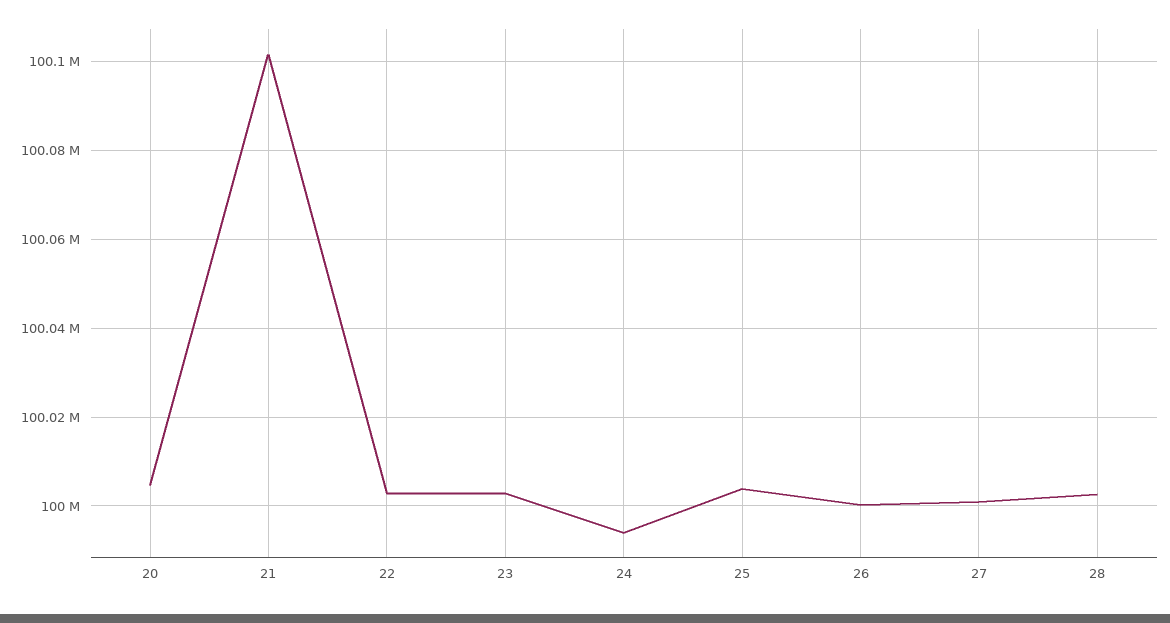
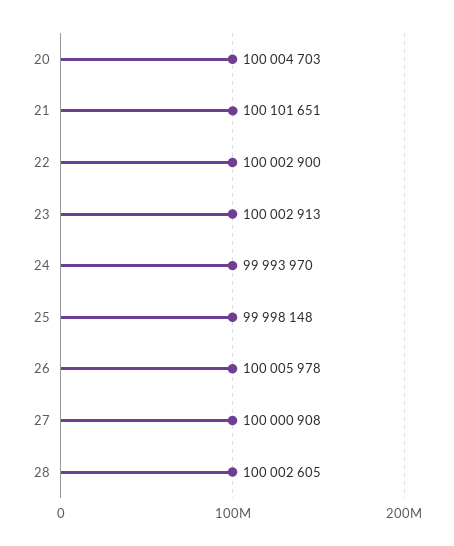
25: 100004000 -> 99998148
26: 100000000 -> 100005978

